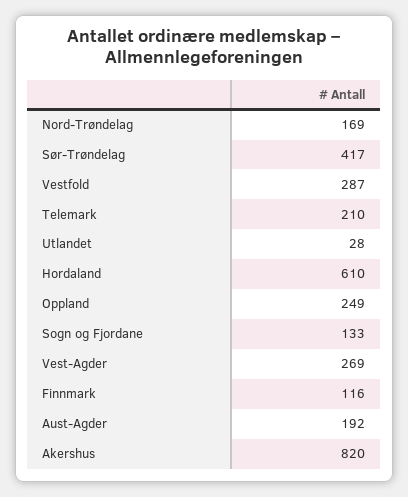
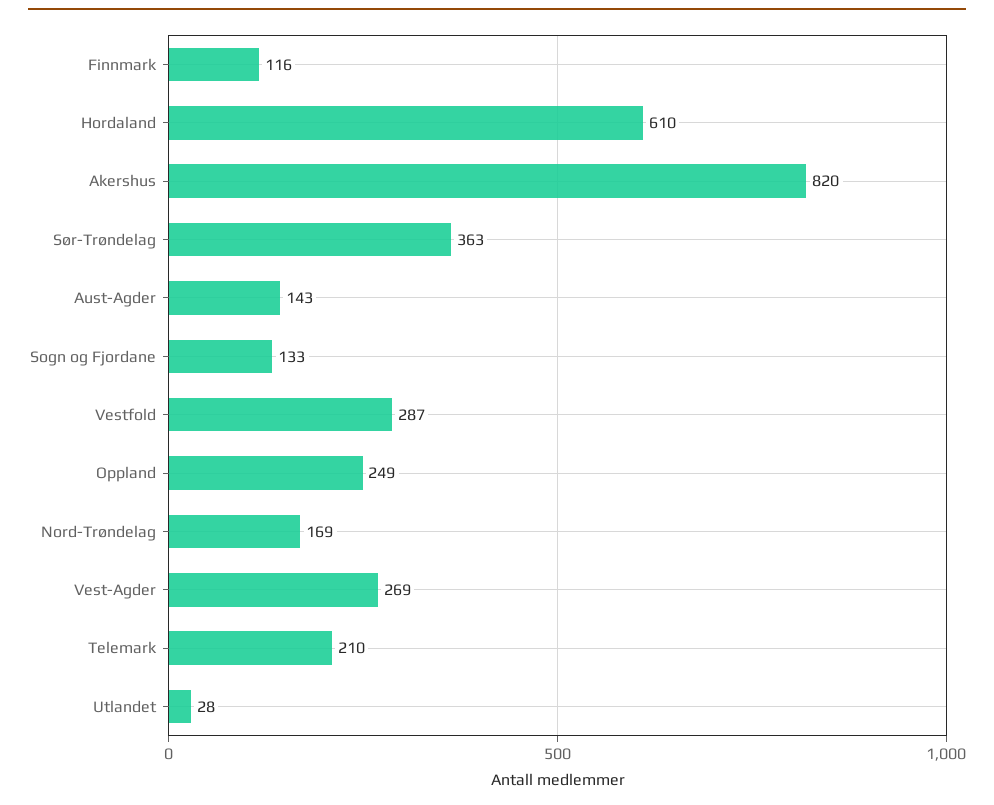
Sør-Trøndelag: 417 -> 363
Aust-Agder: 192 -> 143

